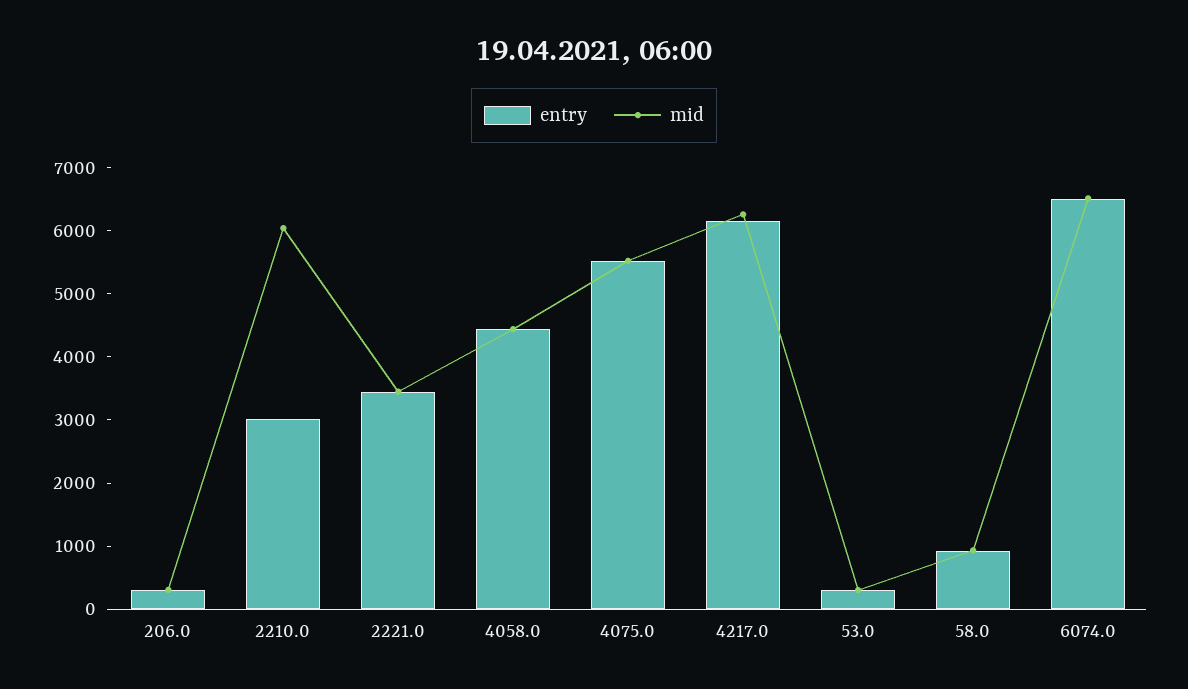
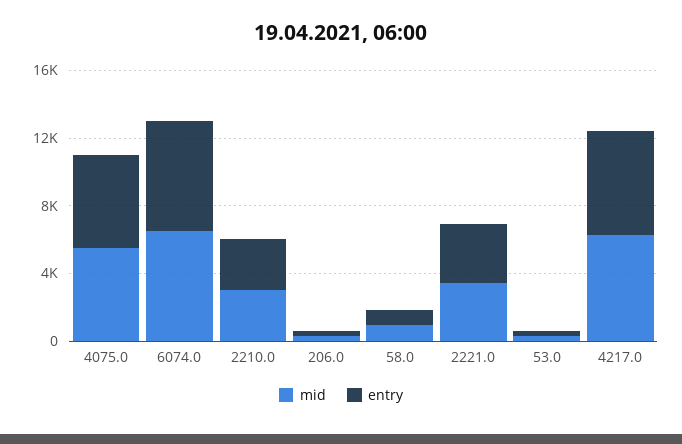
mid, 2210.0: 6000 -> 3000
entry, 4058.0: 4400 -> none
mid, 4058.0: 4400 -> none

